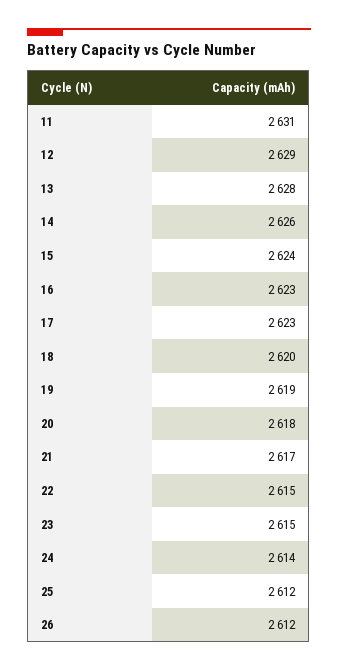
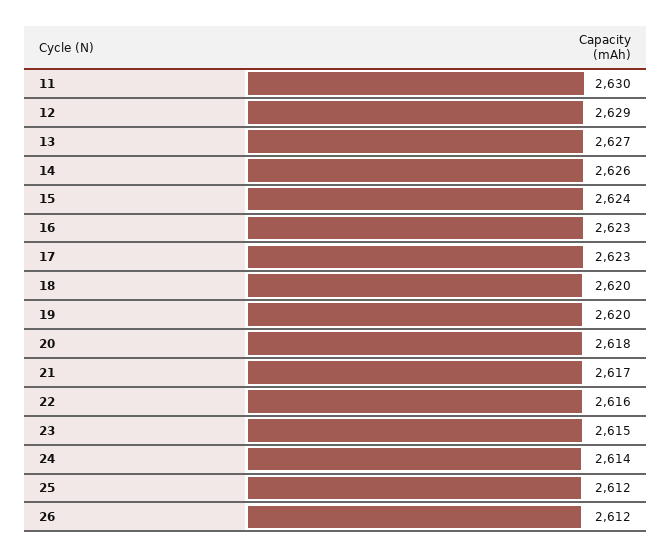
11: 2631 -> 2630
13: 2628 -> 2627
19: 2619 -> 2620
22: 2615 -> 2616

